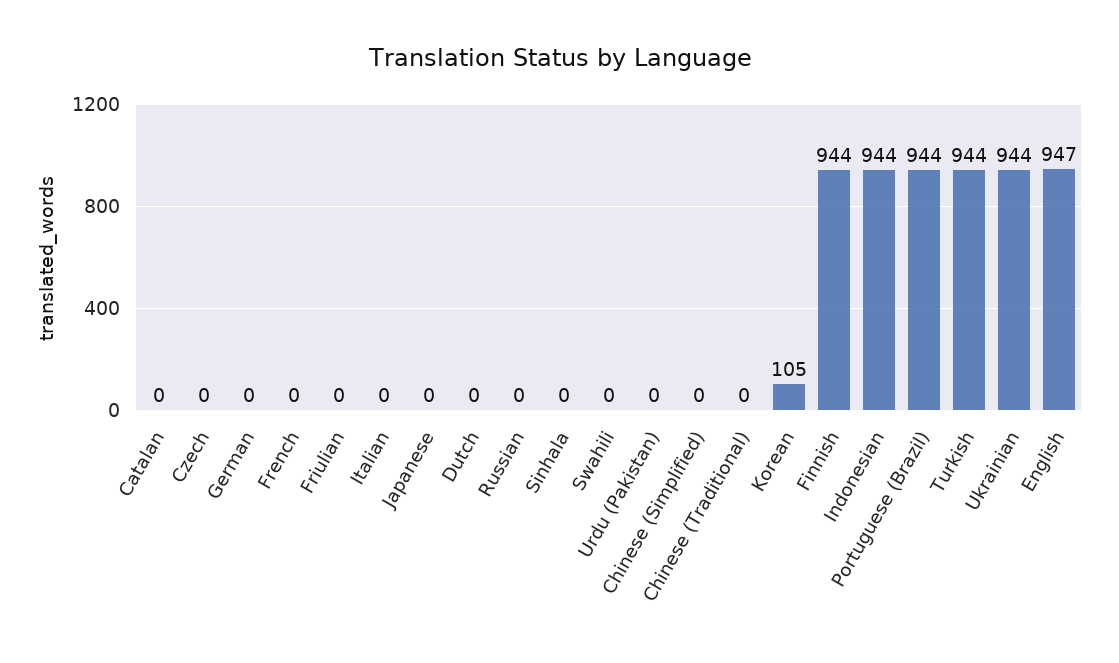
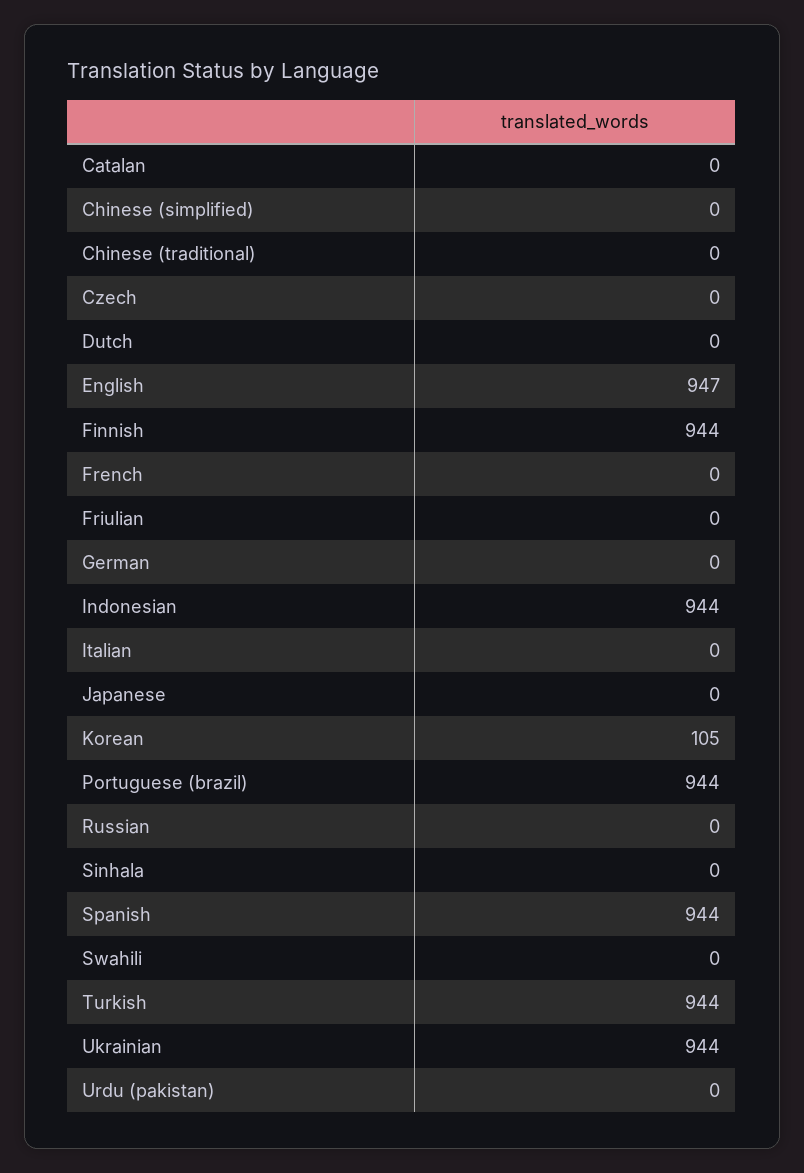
Spanish: none -> 944

